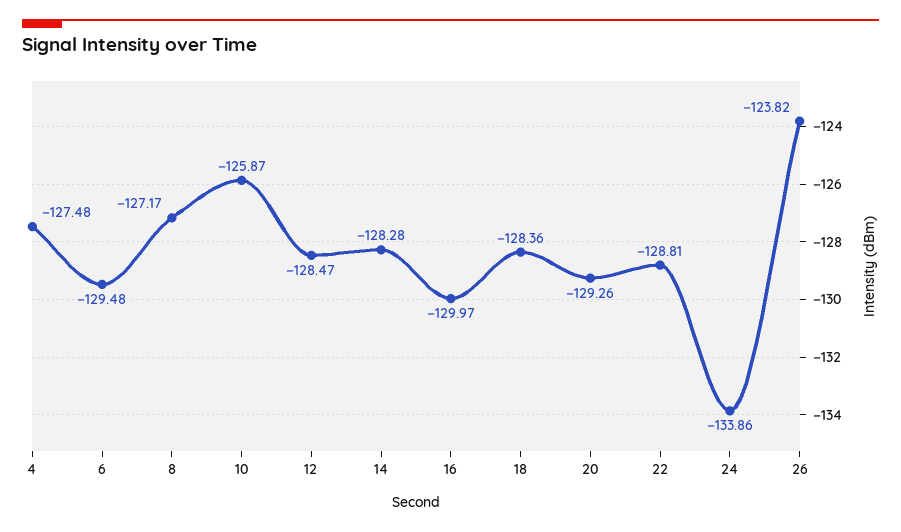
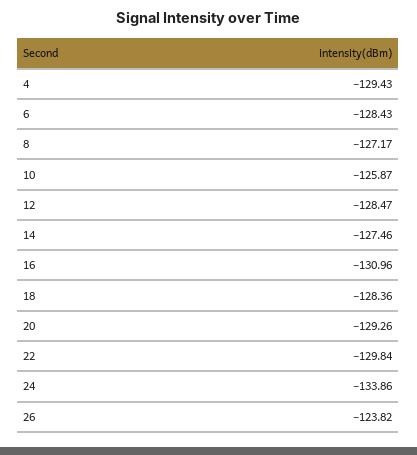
4: -127.48 -> -129.43
6: -129.48 -> -128.43
14: -128.28 -> -127.46
16: -129.97 -> -130.96
22: -128.81 -> -129.84

